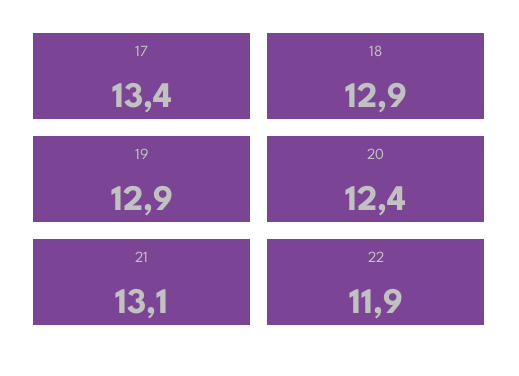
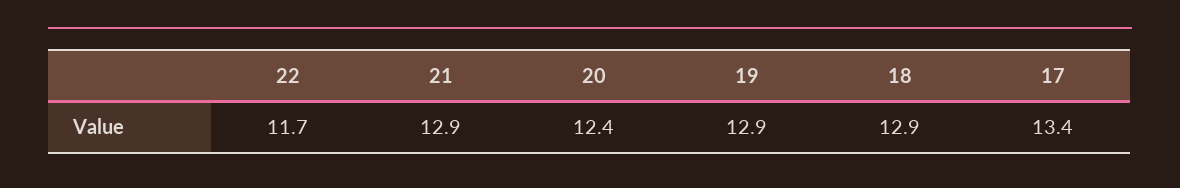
21: 13.1 -> 12.9
22: 11.9 -> 11.7

